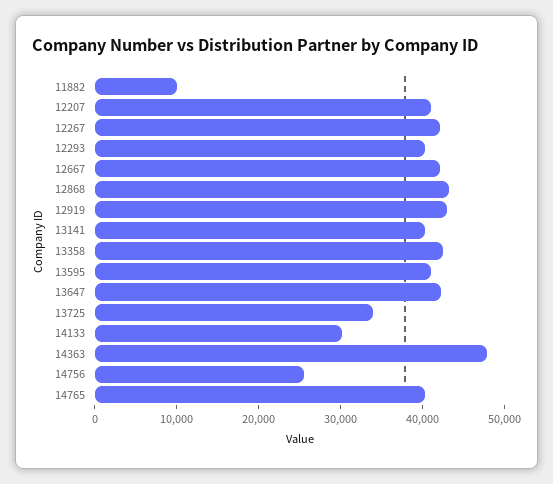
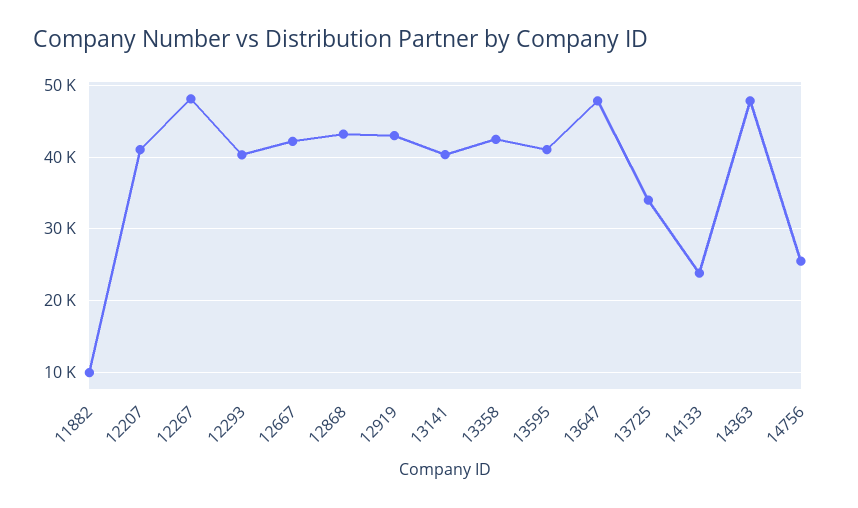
12267: 42000 -> 48000
13647: 42000 -> 48000
14133: 30000 -> 24000
14765: 40000 -> none

